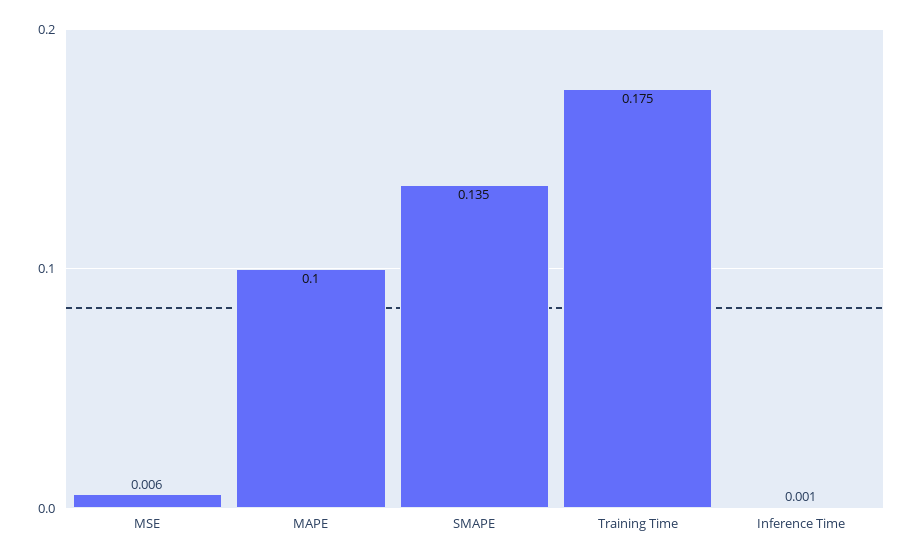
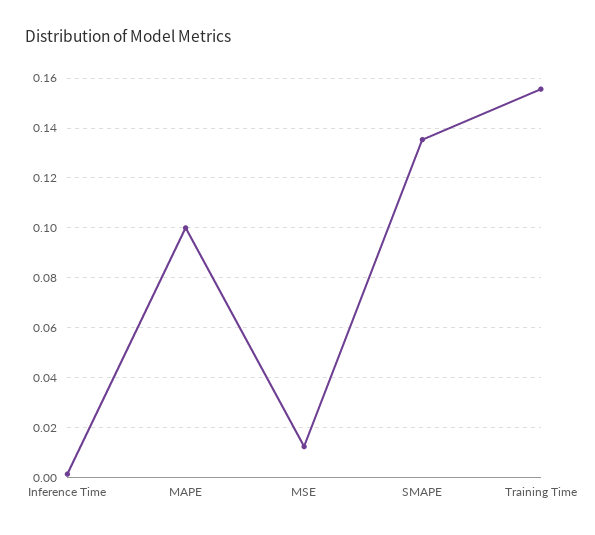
MSE: 0.006 -> 0.0125
Training Time: 0.175 -> 0.155

